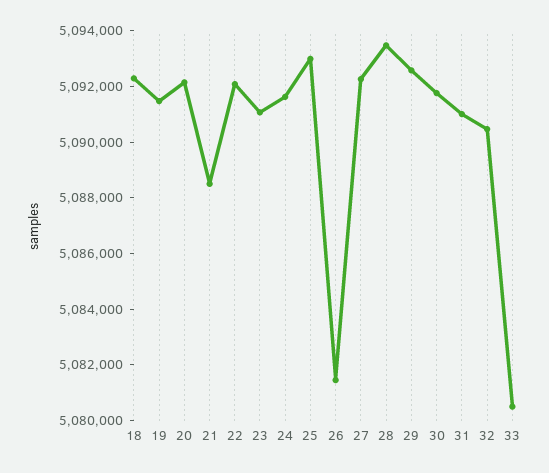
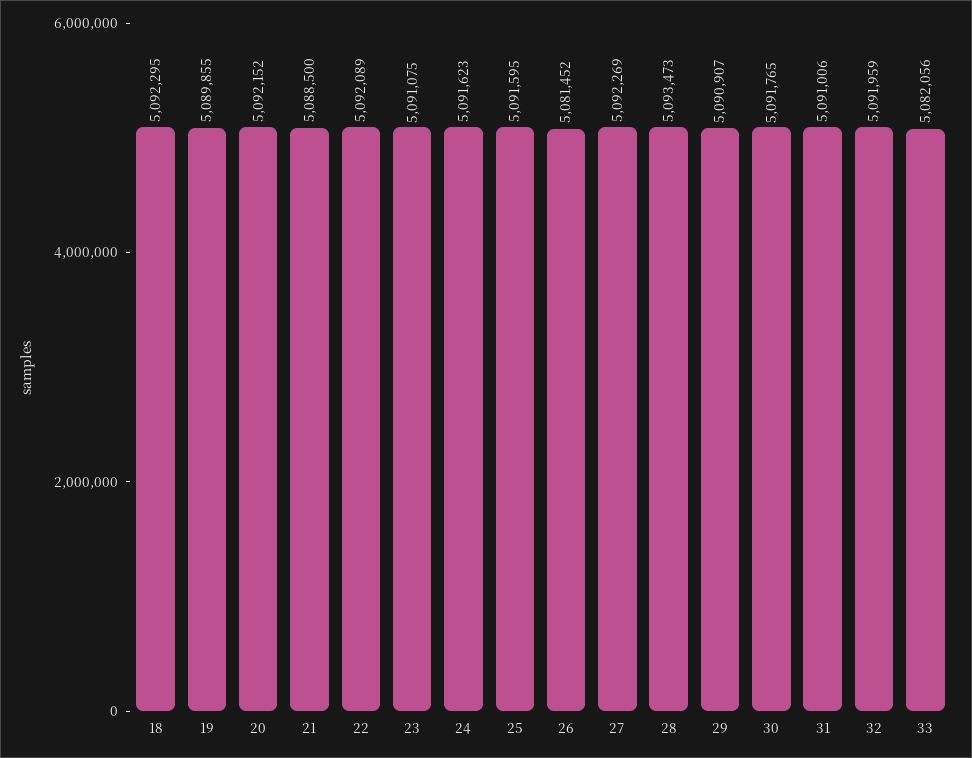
19: 5091500 -> 5089855
25: 5093000 -> 5091595
29: 5092500 -> 5090907
32: 5090500 -> 5091959
33: 5080500 -> 5082056

